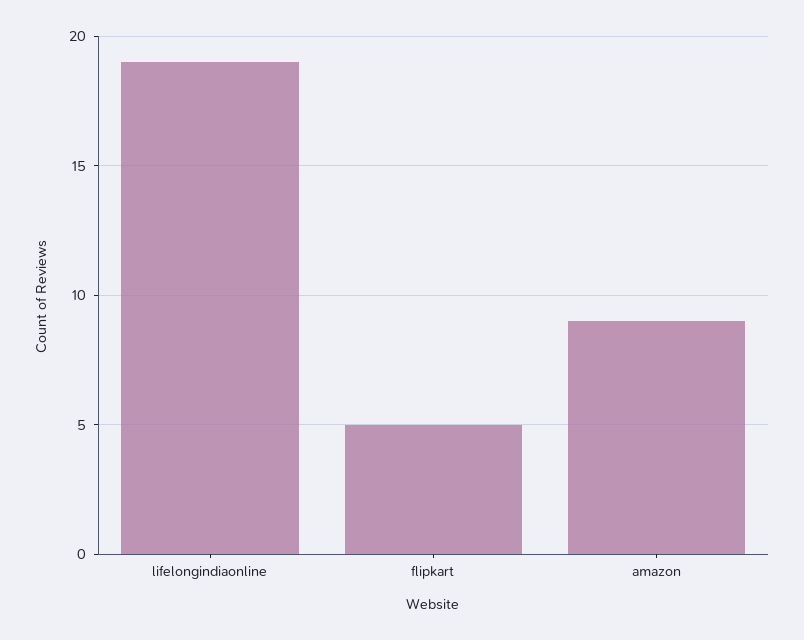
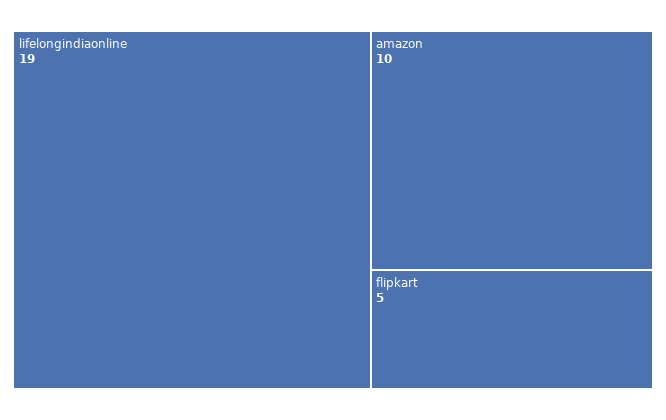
amazon: 9 -> 10

